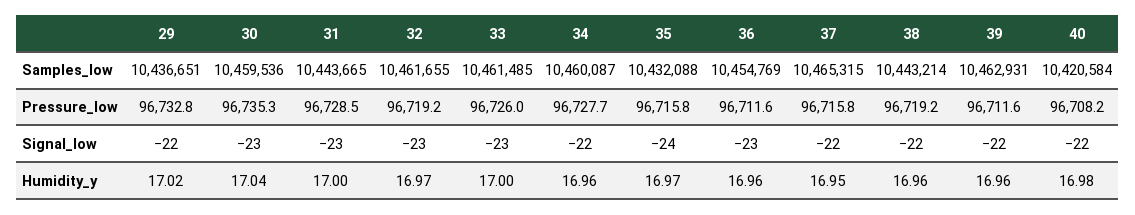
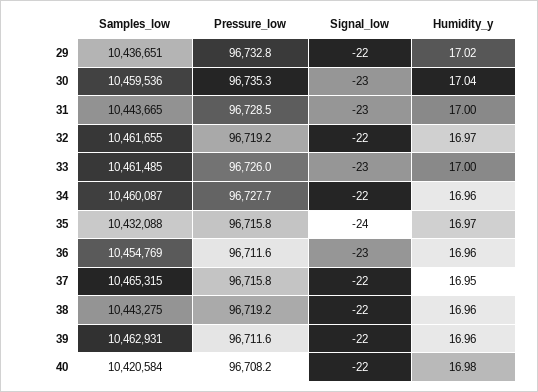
38, Samples_low: 10443214 -> 10443275
32, Signal_low: -23 -> -22

